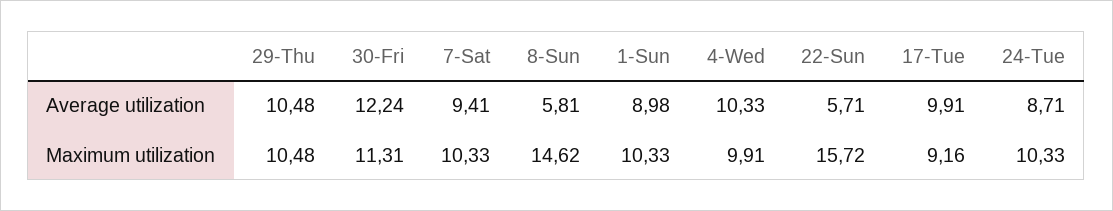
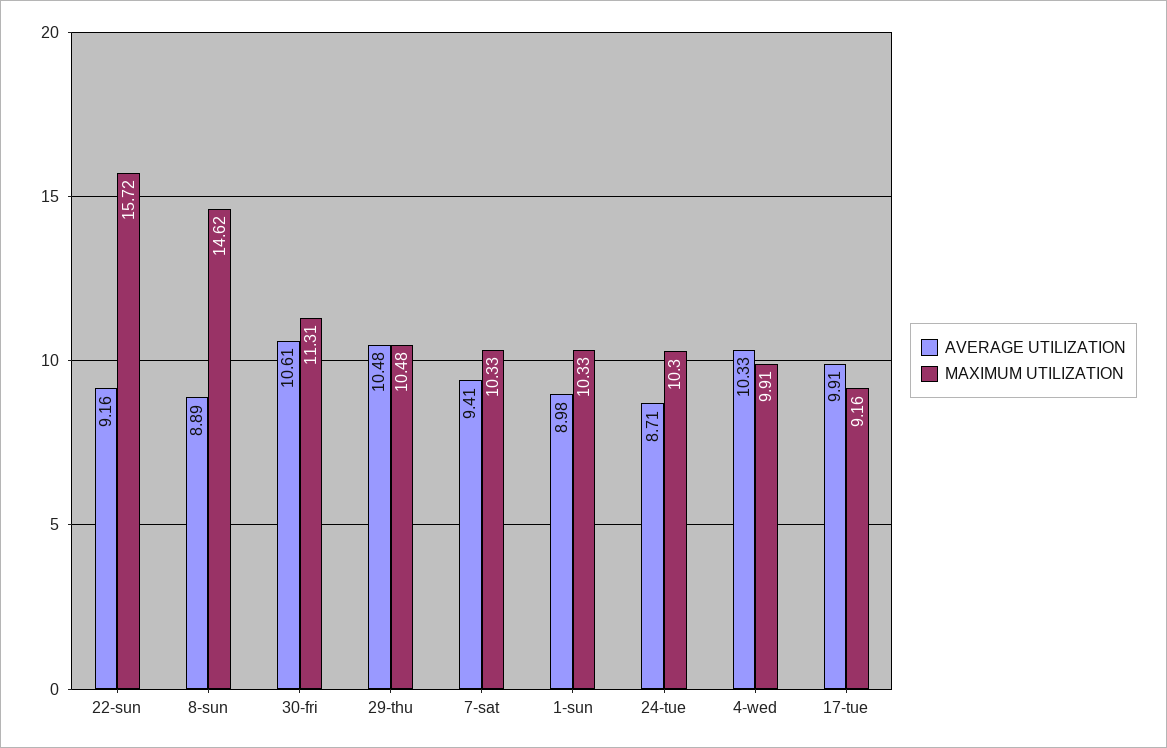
Average utilization, 30-Fri: 12.24 -> 10.61
Average utilization, 8-Sun: 5.81 -> 8.89
Average utilization, 22-Sun: 5.71 -> 9.16
Maximum utilization, 24-Tue: 10.33 -> 10.3

